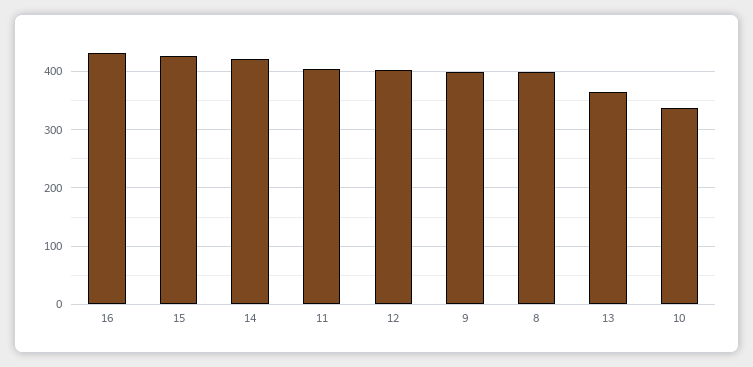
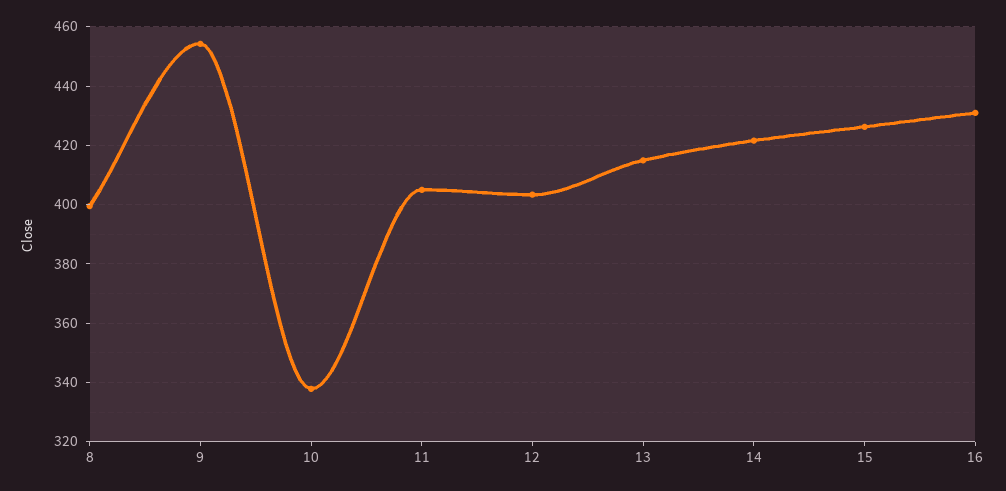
9: 400 -> 455
13: 360 -> 415

